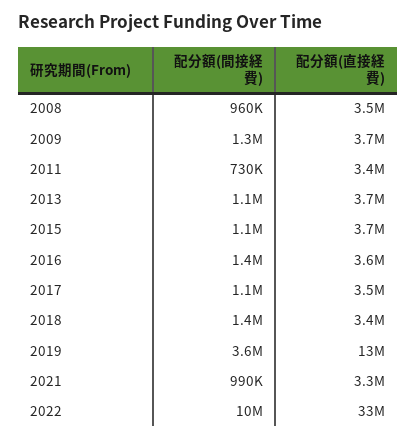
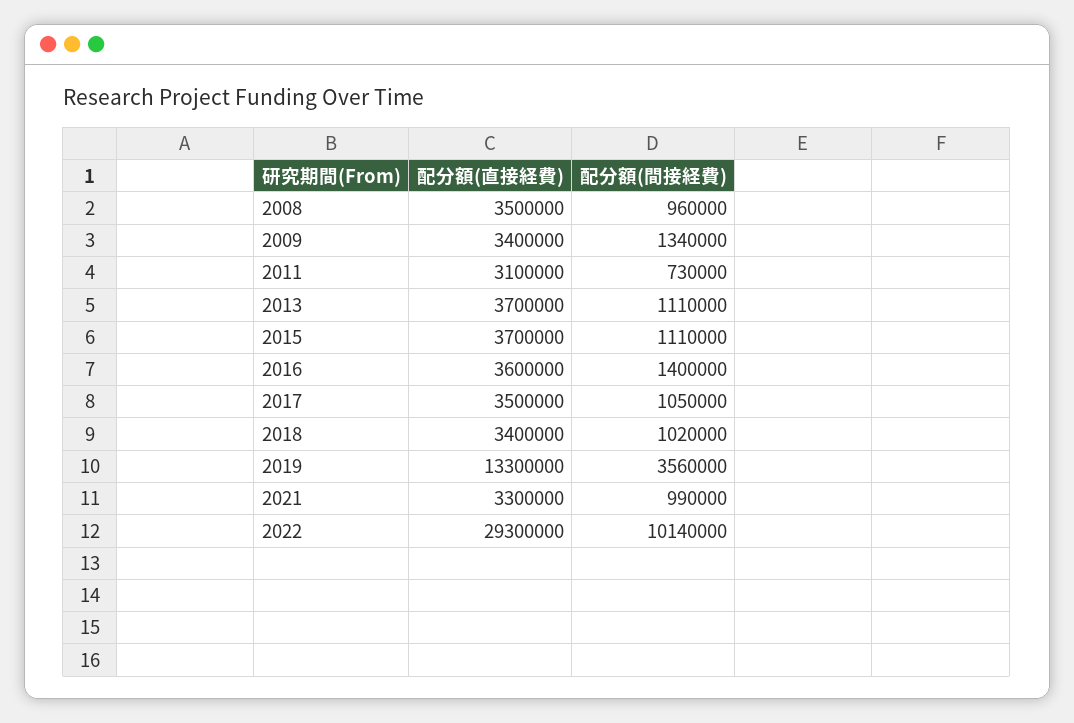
配分額(直接経費), 2009: 3700000 -> 3400000
配分額(直接経費), 2011: 3400000 -> 3100000
配分額(間接経費), 2018: 1400000 -> 1020000
配分額(直接経費), 2022: 33000000 -> 29300000

